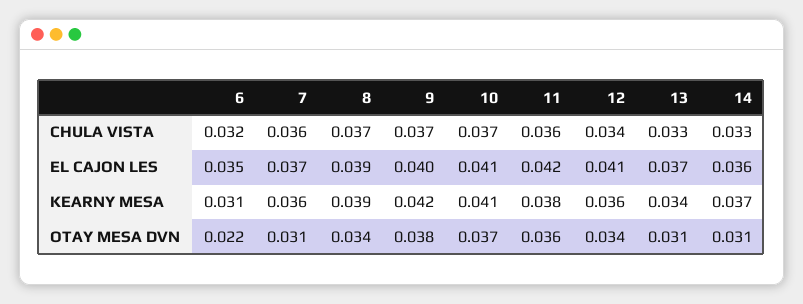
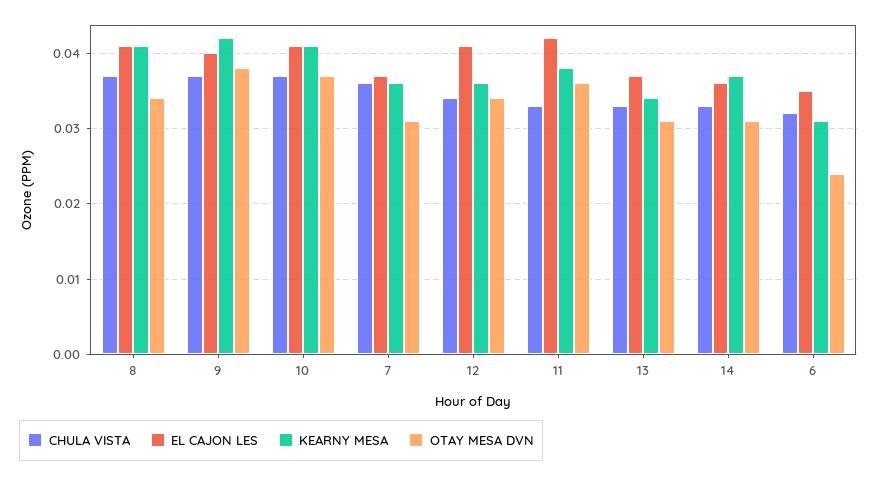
CHULA VISTA, 11: 0.036 -> 0.033
EL CAJON LES, 8: 0.039 -> 0.041
KEARNY MESA, 8: 0.039 -> 0.041
OTAY MESA DVN, 6: 0.022 -> 0.024

